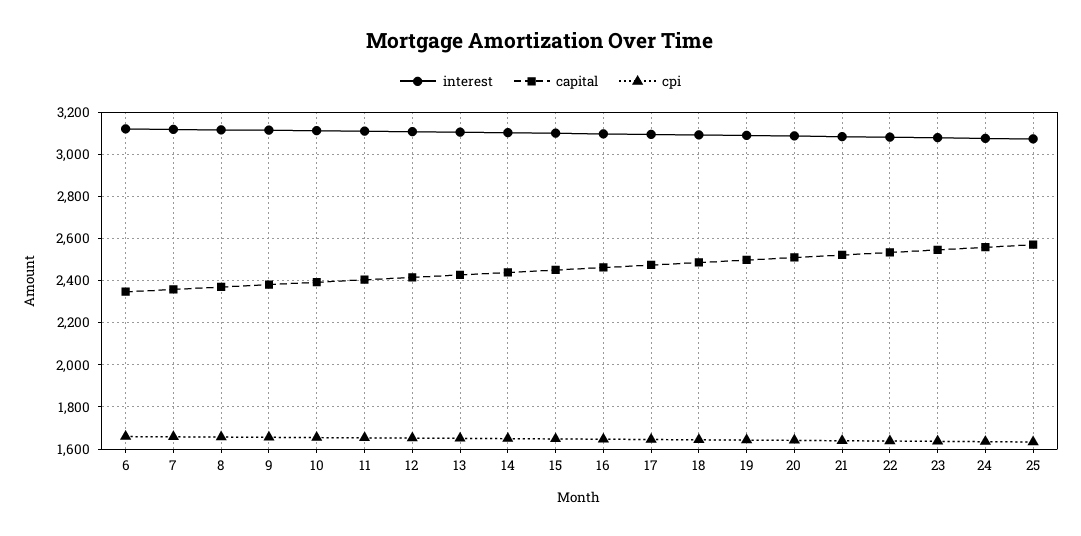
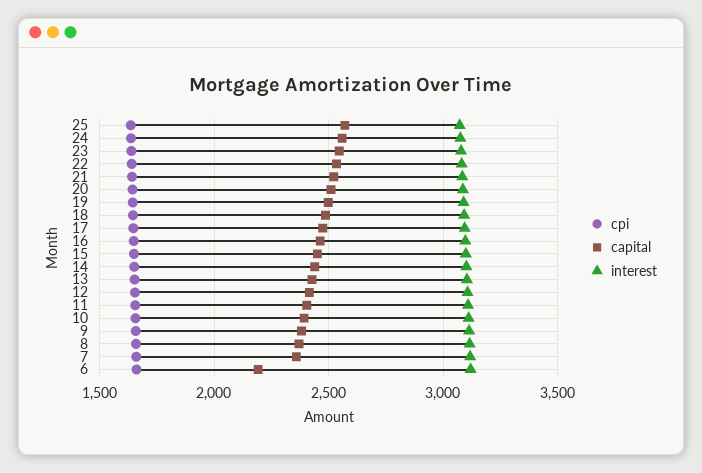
capital, 6: 2350 -> 2200

